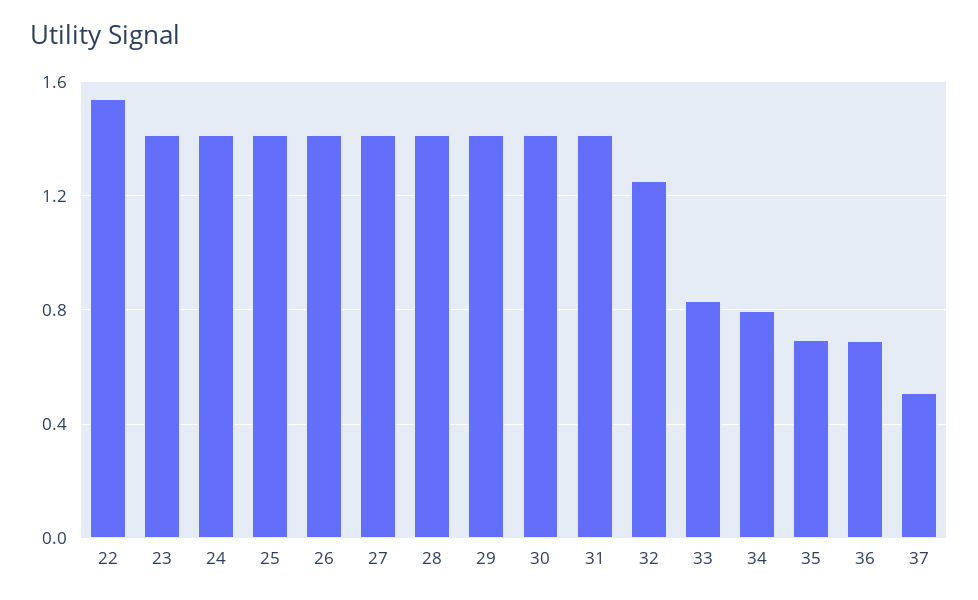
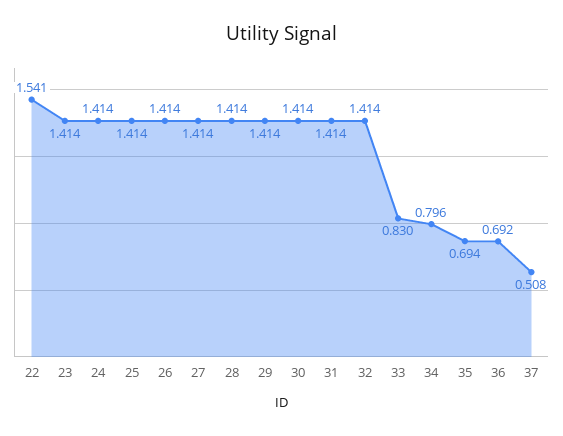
32: 1.25 -> 1.414

